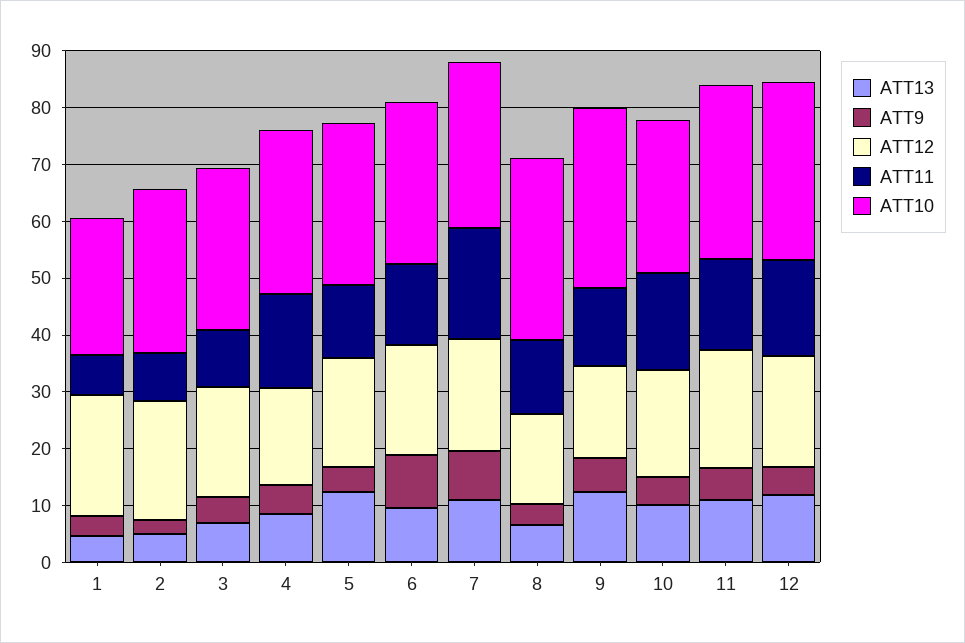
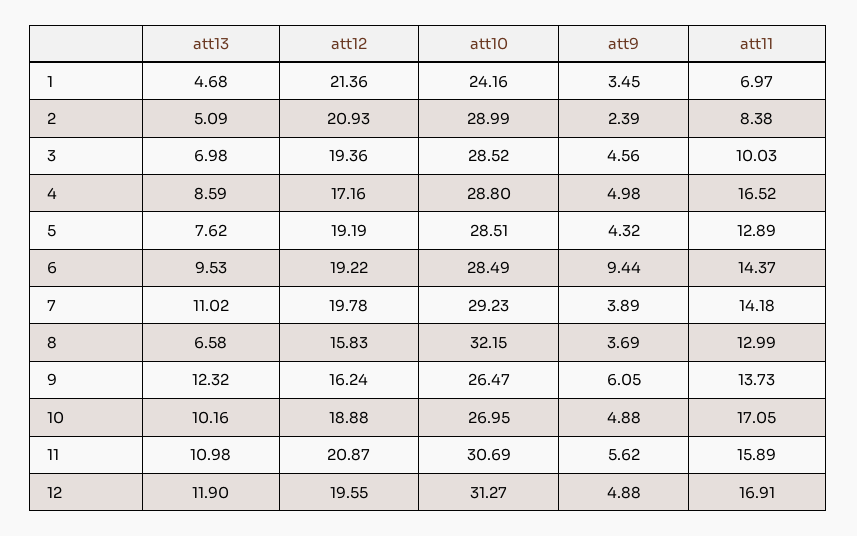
ATT13, 5: 12 -> 7.62
ATT9, 7: 8 -> 3.89
ATT11, 7: 20 -> 14.18
ATT10, 9: 32 -> 26.47

